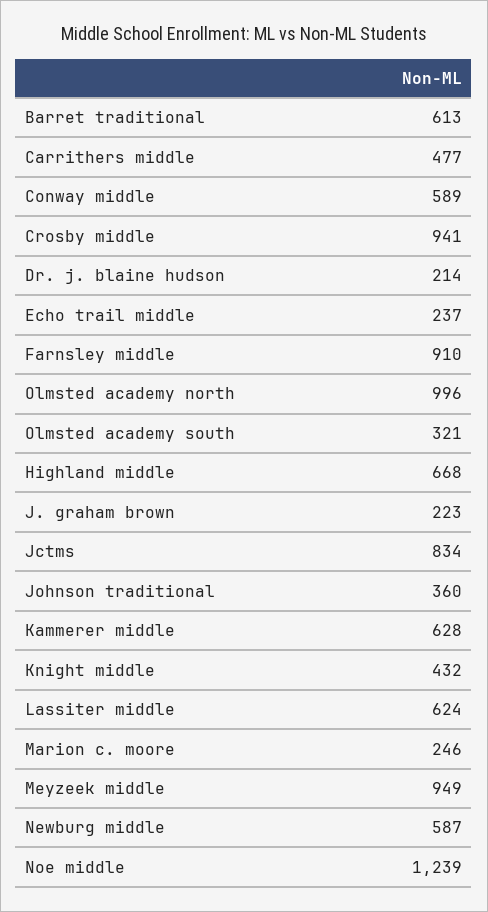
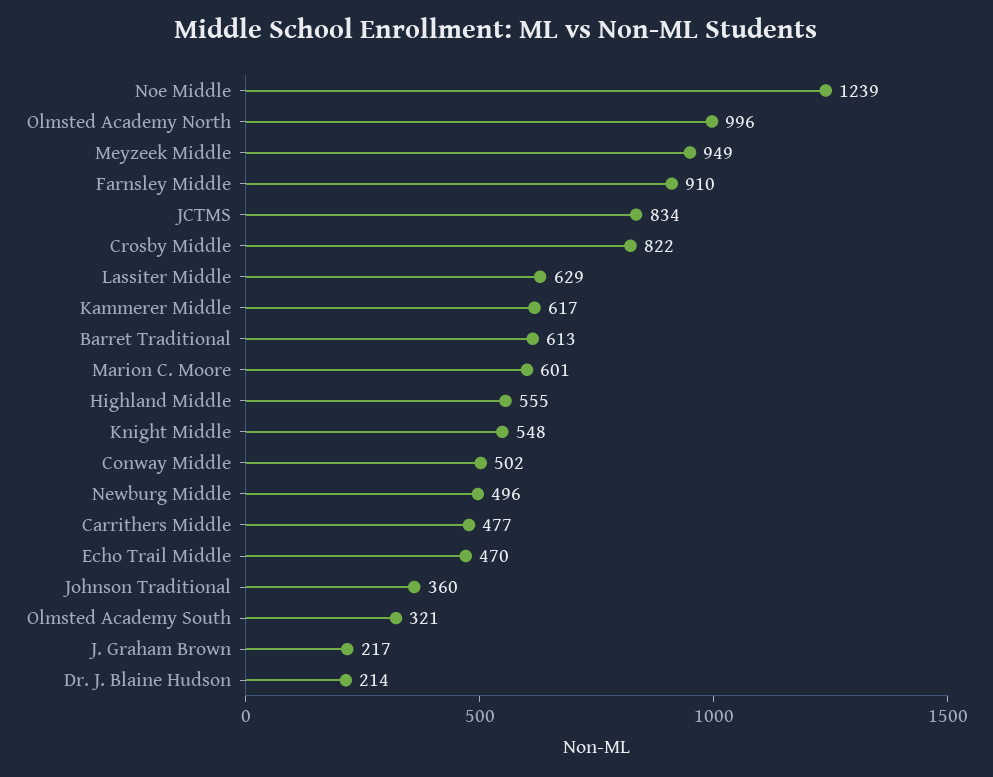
Conway middle: 589 -> 502
Crosby middle: 941 -> 822
Echo trail middle: 237 -> 470
Highland middle: 668 -> 555
J. graham brown: 223 -> 217
Kammerer middle: 628 -> 617
Knight middle: 432 -> 548
Lassiter middle: 624 -> 629
Marion c. moore: 246 -> 601
Newburg middle: 587 -> 496

